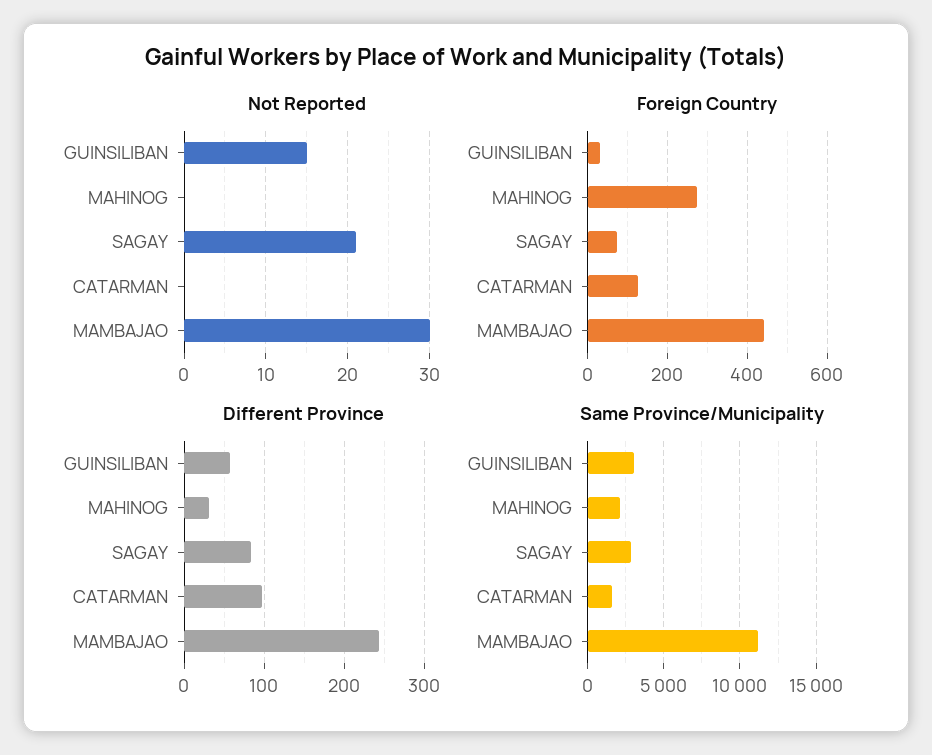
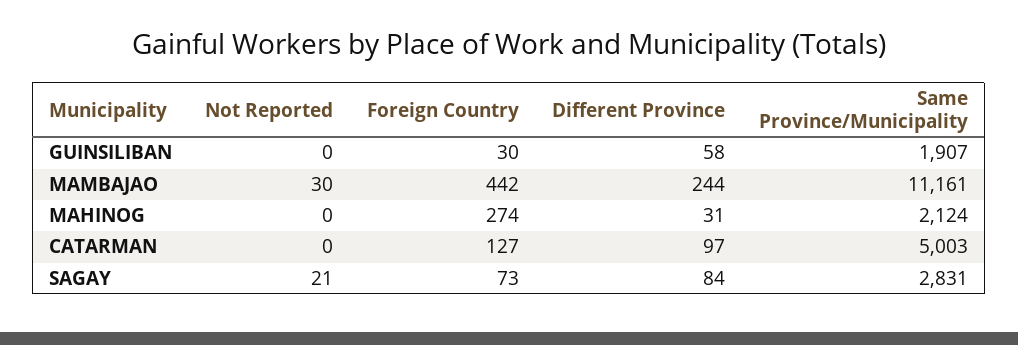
Not Reported, GUINSILIBAN: 15 -> 0
Same Province/Municipality, GUINSILIBAN: 3000 -> 1907
Same Province/Municipality, CATARMAN: 1500 -> 5003

